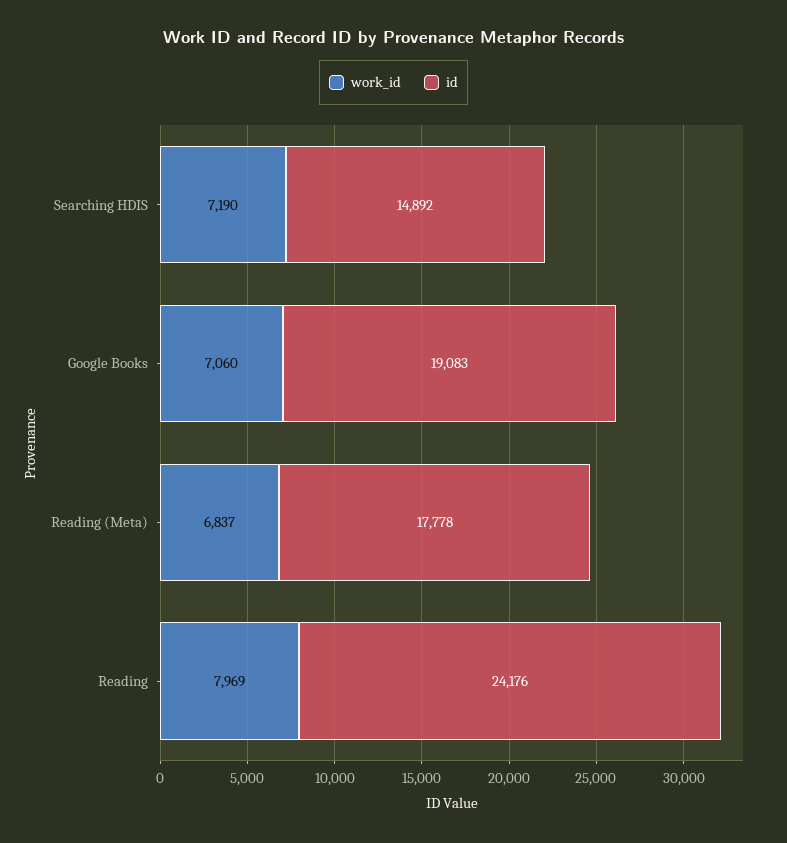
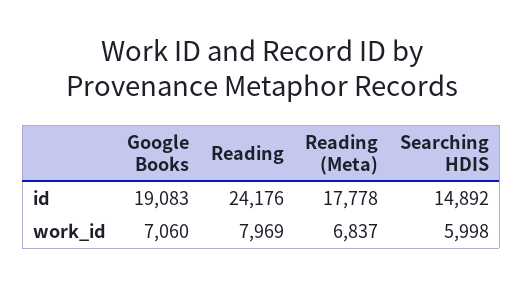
work_id, Searching HDIS: 7190 -> 5998

